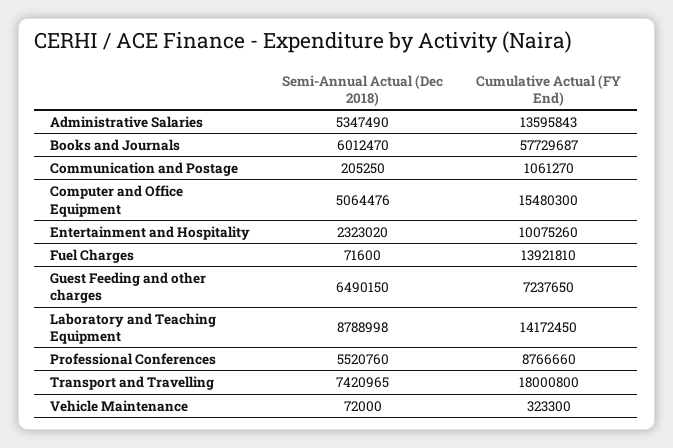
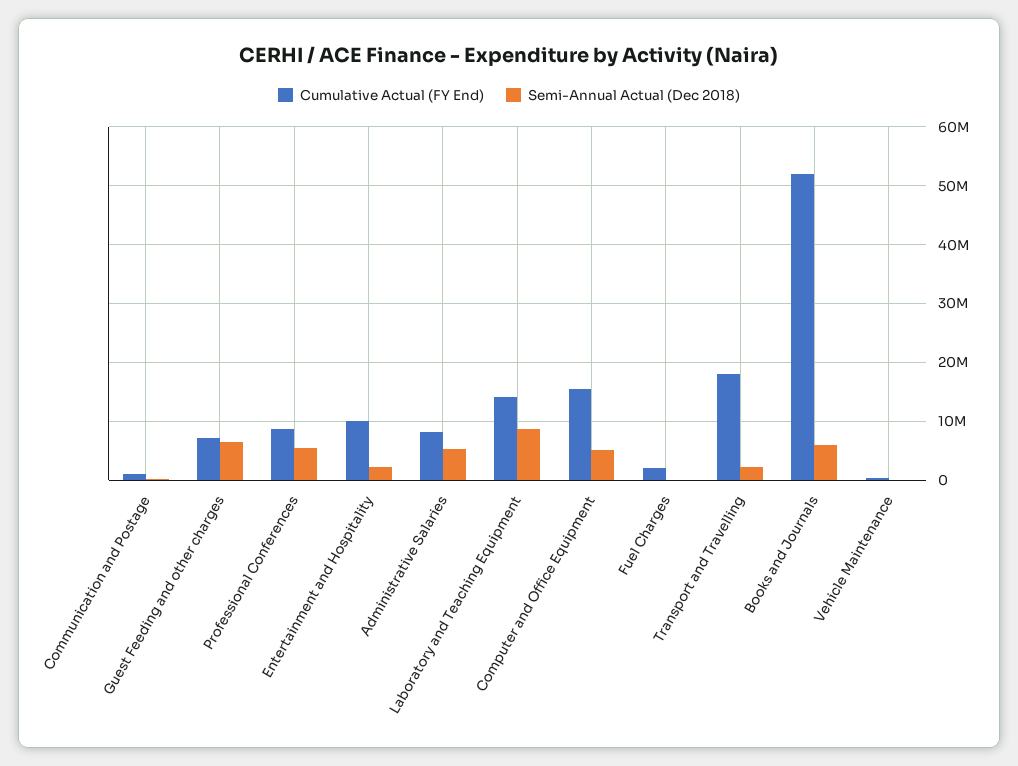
Cumulative Actual (FY End), Administrative Salaries: 13595843 -> 8000000
Cumulative Actual (FY End), Books and Journals: 57729687 -> 52000000
Cumulative Actual (FY End), Fuel Charges: 13921810 -> 2000000
Semi-Annual Actual (Dec 2018), Transport and Travelling: 7420965 -> 2000000

